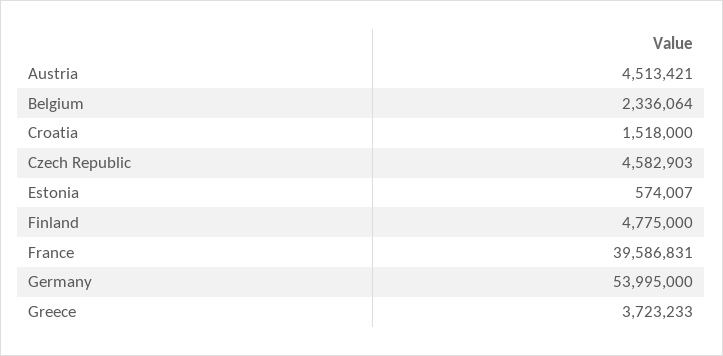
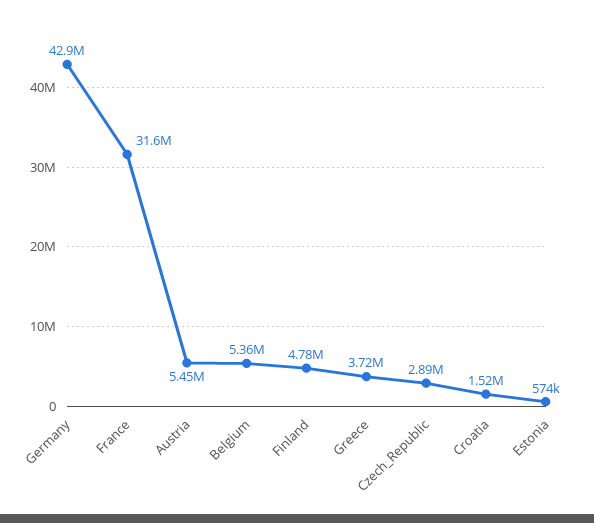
Austria: 4513421 -> 5450000
Belgium: 2336064 -> 5360000
Czech Republic: 4582903 -> 2890000
France: 39586831 -> 31600000
Germany: 53995000 -> 42900000

